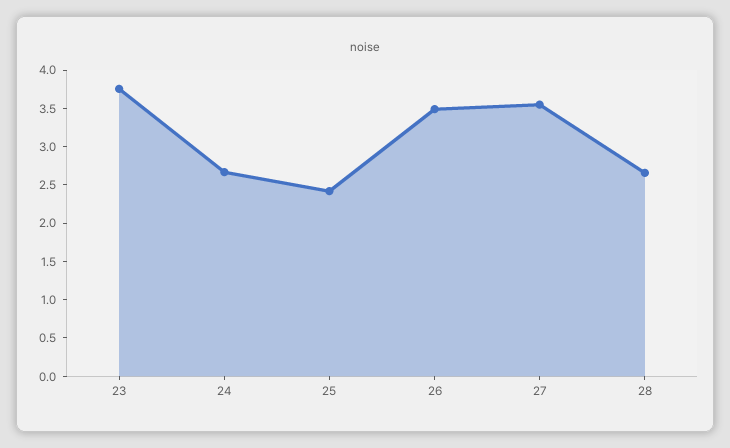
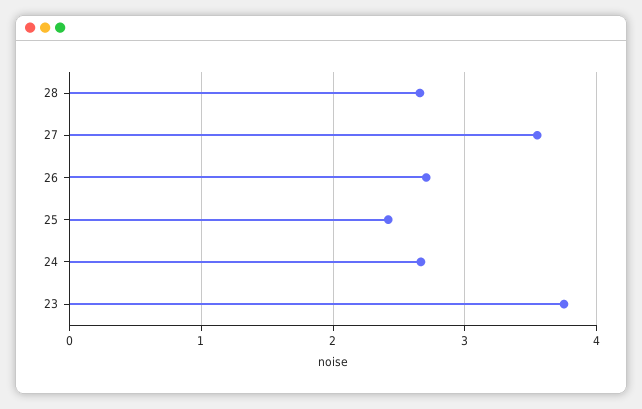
26: 3.5 -> 2.7

